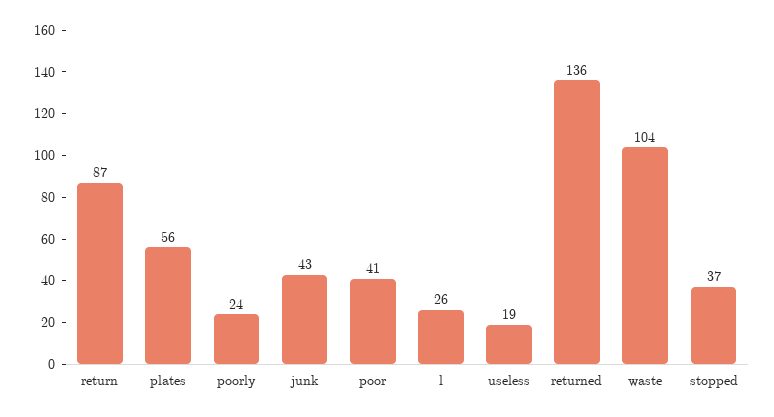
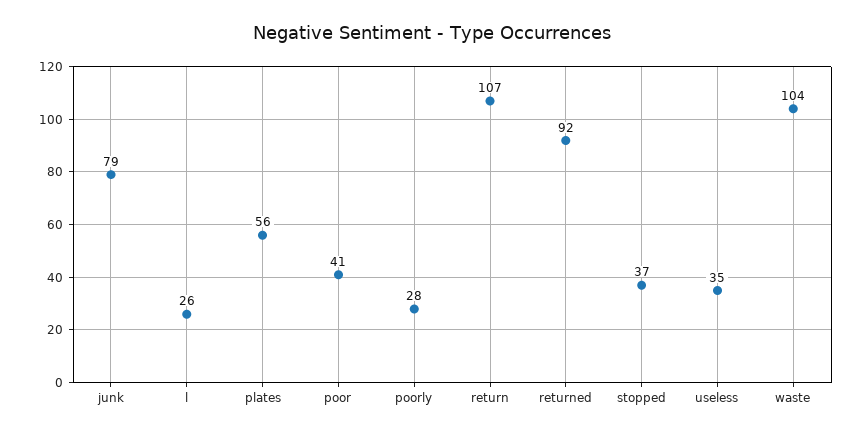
return: 87 -> 107
poorly: 24 -> 28
junk: 43 -> 79
useless: 19 -> 35
returned: 136 -> 92

